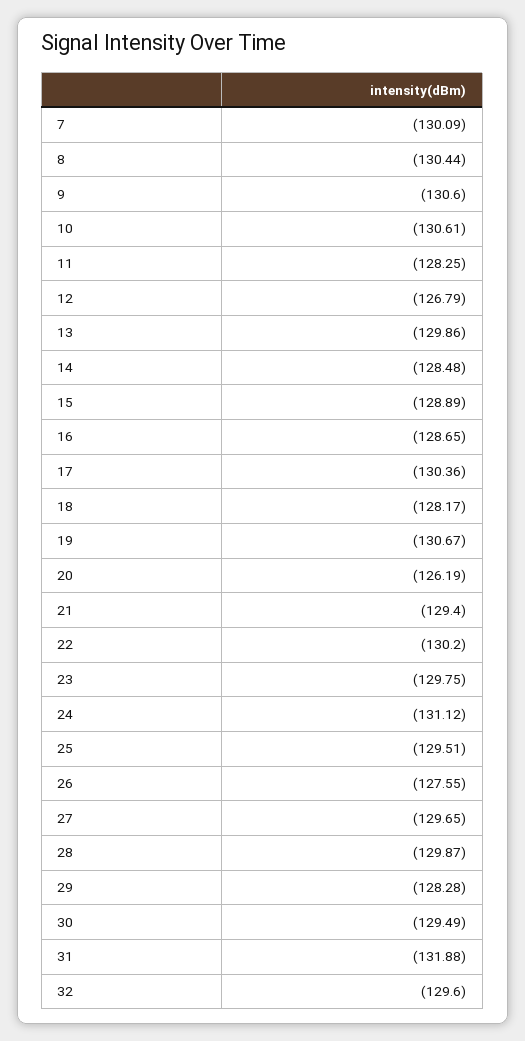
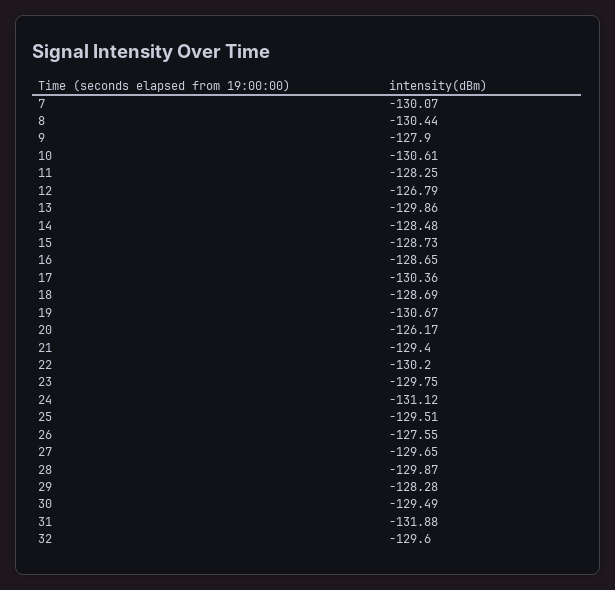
7: -130.09 -> -130.07
9: -130.6 -> -127.9
15: -128.89 -> -128.73
18: -128.17 -> -128.69
20: -126.19 -> -126.17

